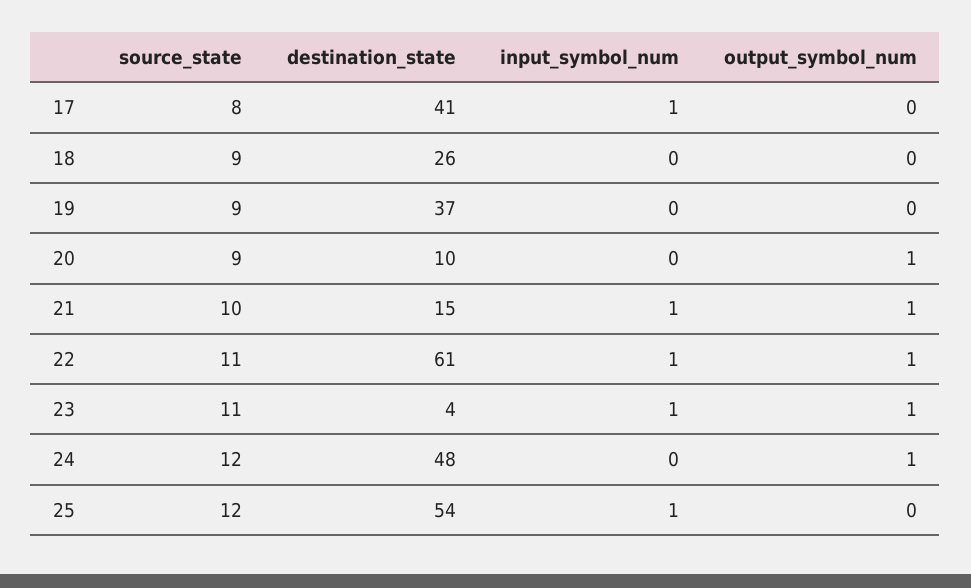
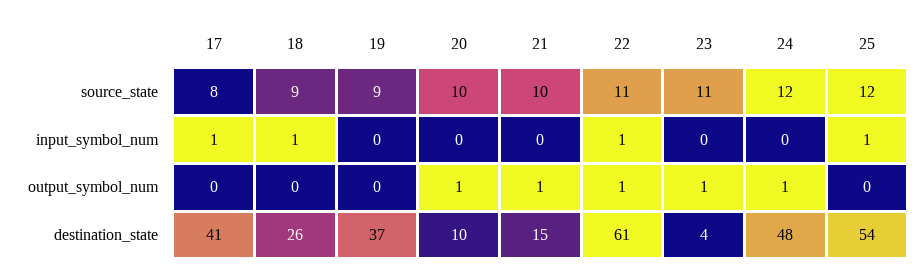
input_symbol_num, 18: 0 -> 1
source_state, 20: 9 -> 10
input_symbol_num, 21: 1 -> 0
input_symbol_num, 23: 1 -> 0

